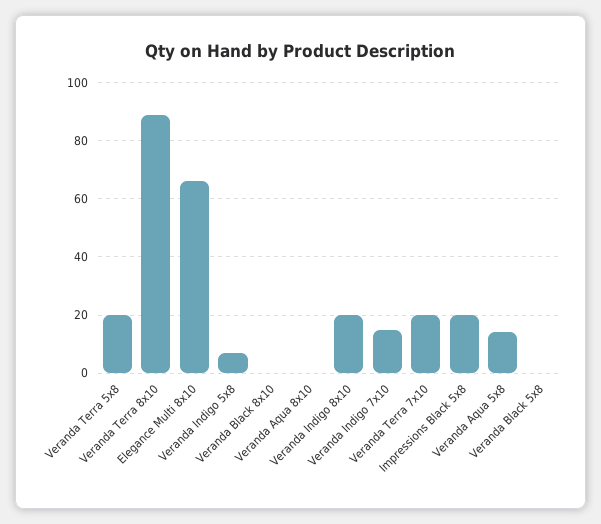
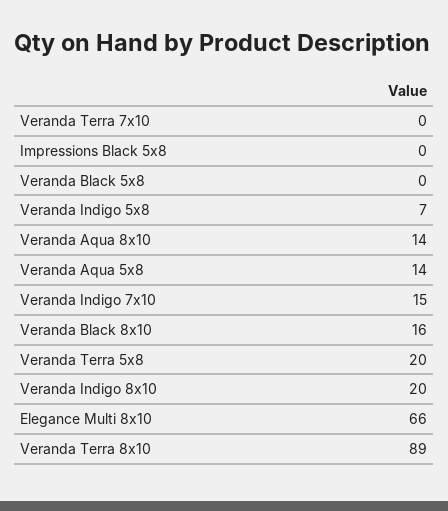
Veranda Black 8x10: 0 -> 16
Veranda Aqua 8x10: 0 -> 14
Veranda Terra 7x10: 20 -> 0
Impressions Black 5x8: 20 -> 0

